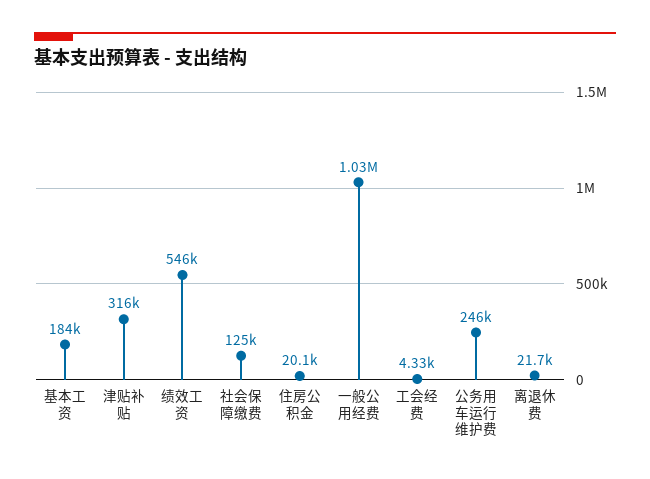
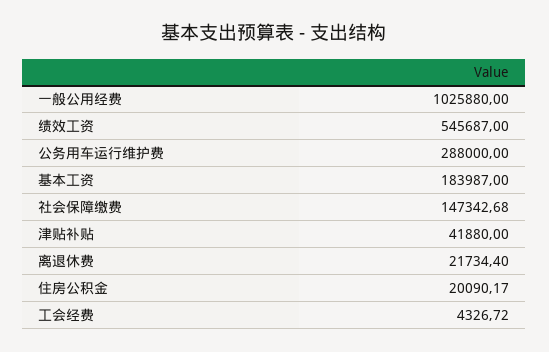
津贴补贴: 316000 -> 41880
社会保障缴费: 125000 -> 147342.68
公务用车运行维护费: 246000 -> 288000

